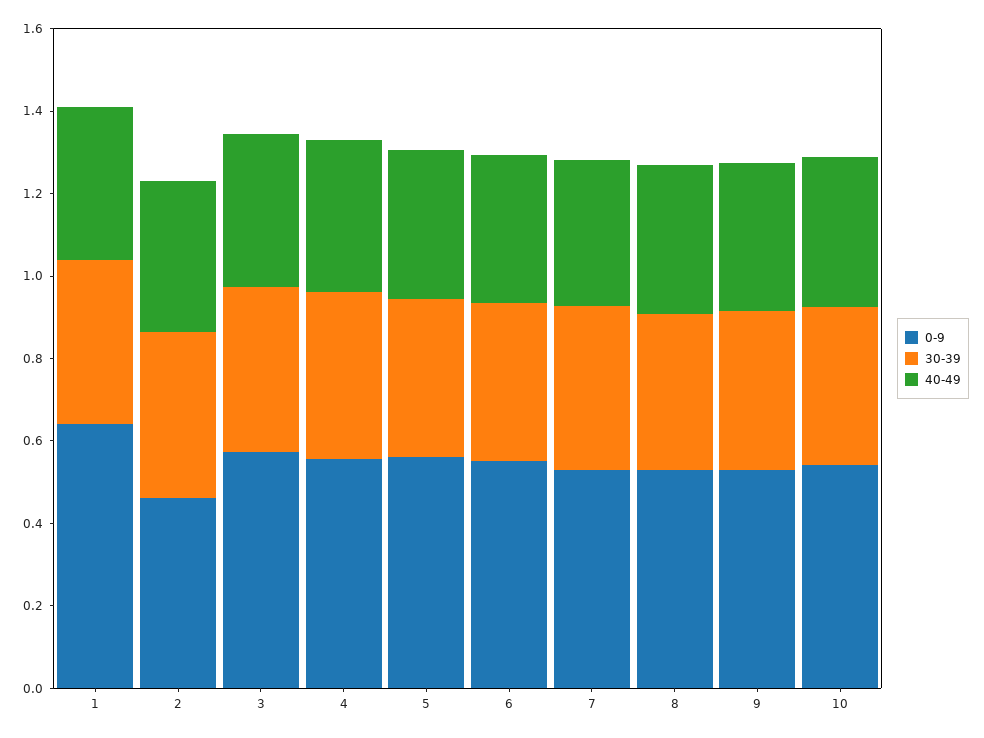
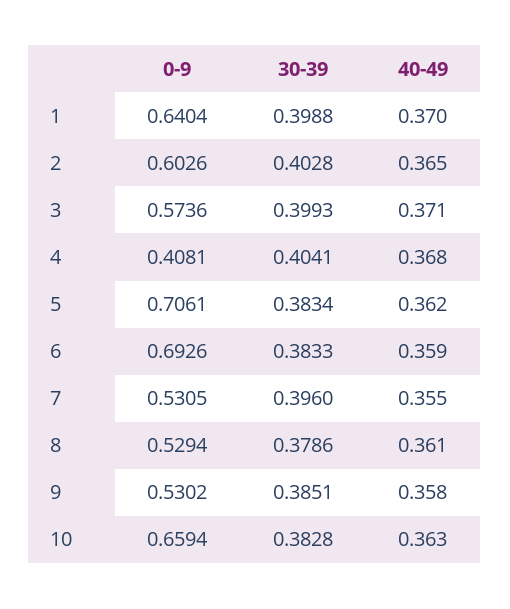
0-9, 2: 0.45 -> 0.6026
0-9, 4: 0.55 -> 0.4081
0-9, 5: 0.55 -> 0.7061
0-9, 6: 0.55 -> 0.6926
0-9, 10: 0.55 -> 0.6594

